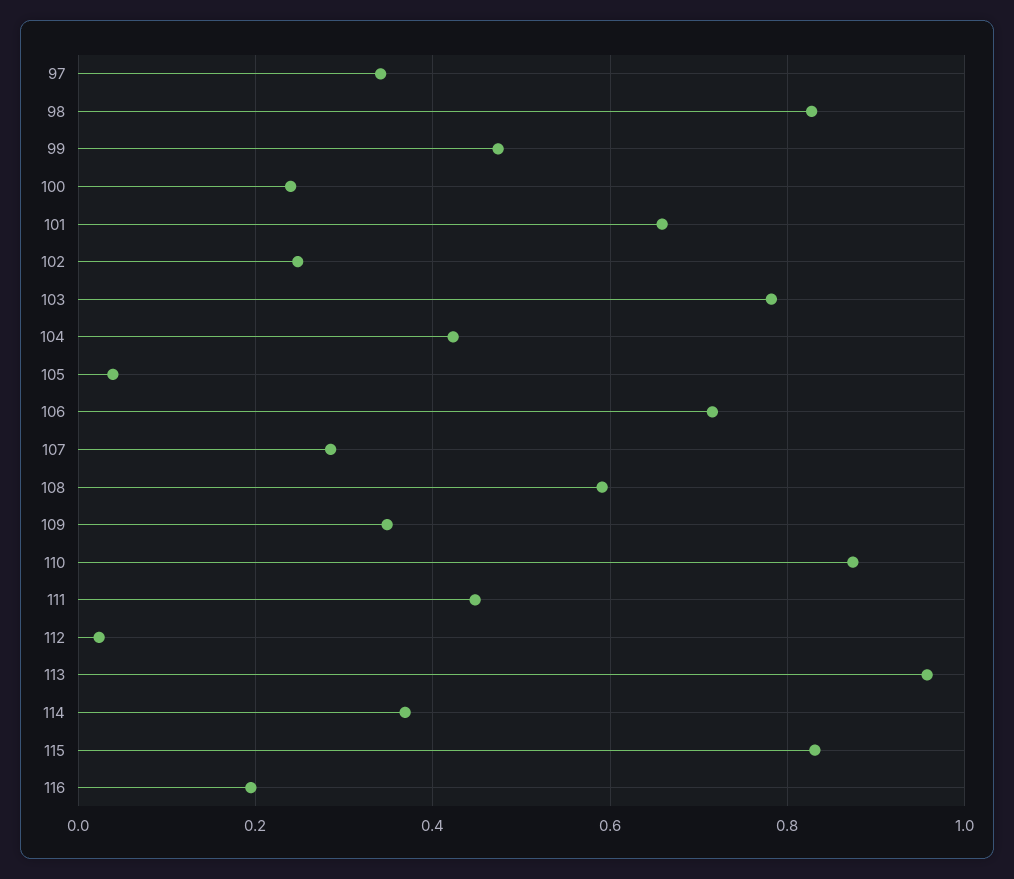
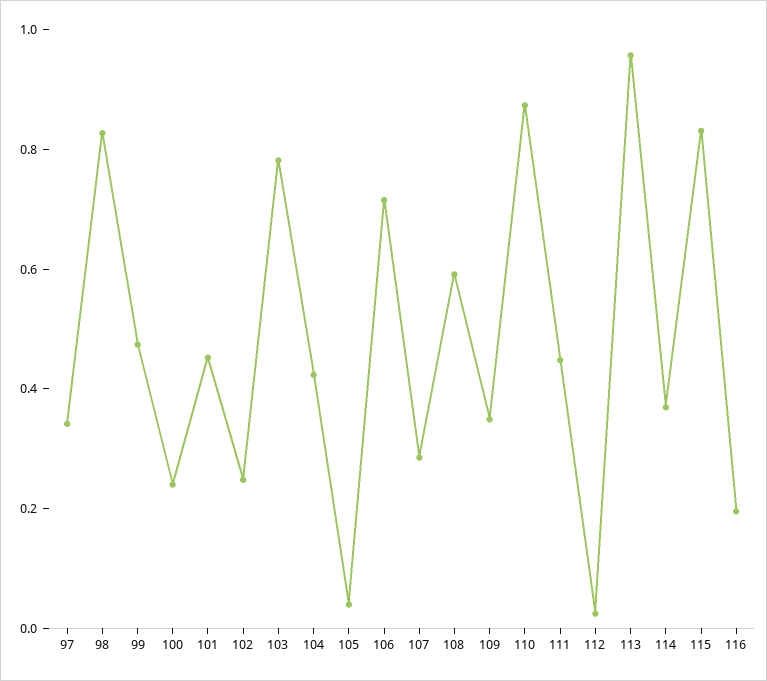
101: 0.66 -> 0.45

